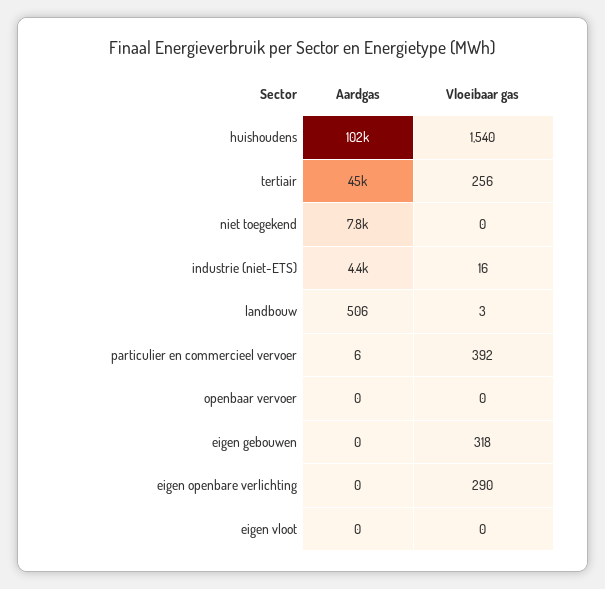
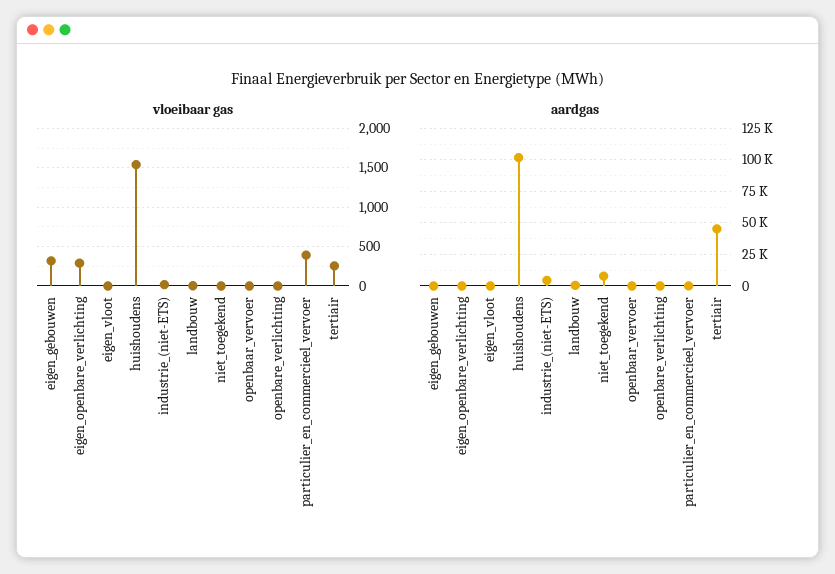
Vloeibaar gas, openbare_verlichting: none -> 0
Aardgas, openbare_verlichting: none -> 0

